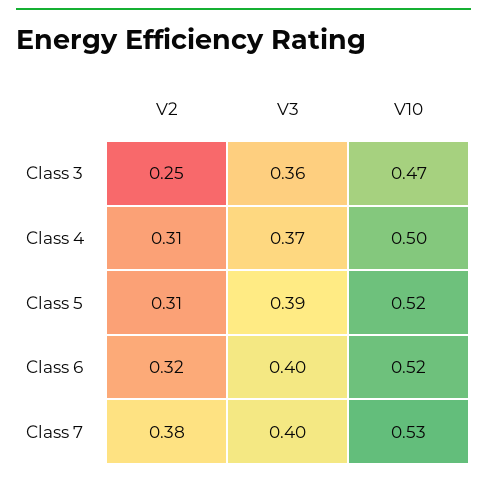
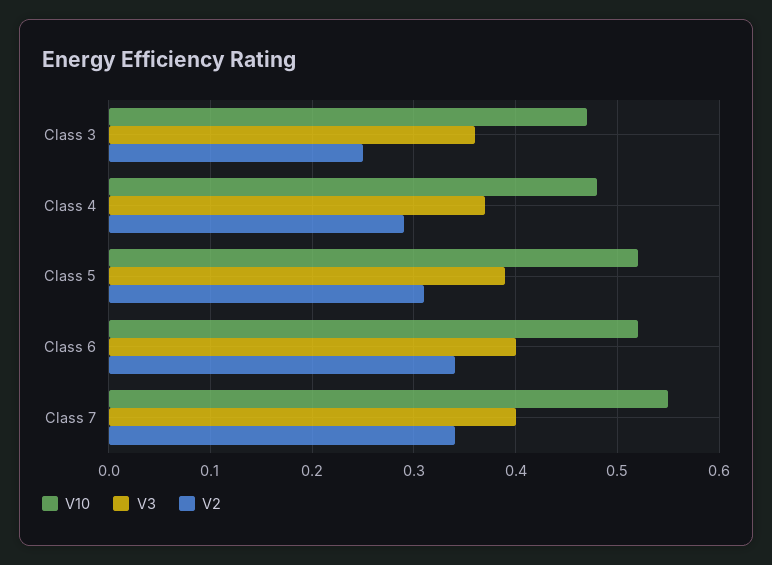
V2, Class 4: 0.31 -> 0.29
V10, Class 4: 0.5 -> 0.48
V2, Class 6: 0.32 -> 0.34
V2, Class 7: 0.38 -> 0.34
V10, Class 7: 0.53 -> 0.55

